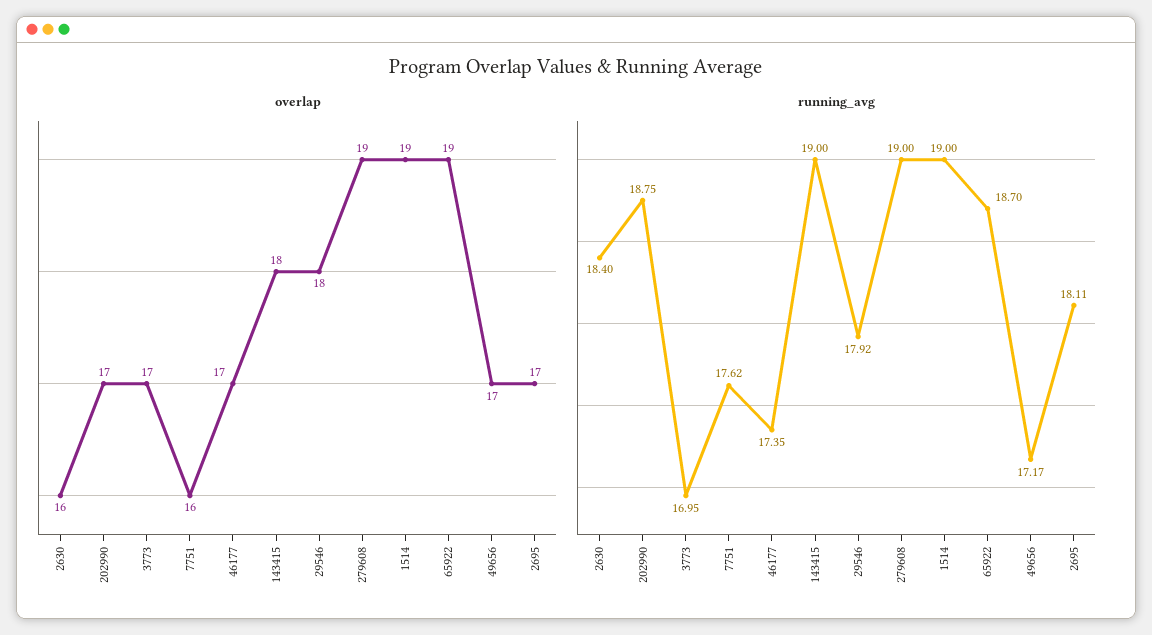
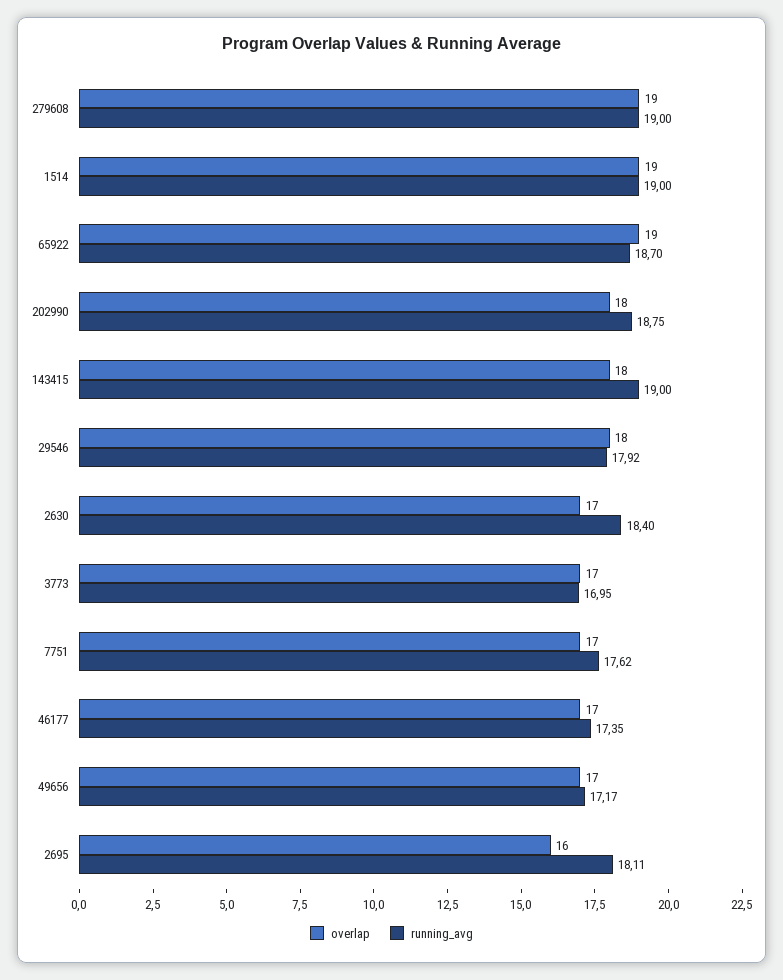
overlap, 2630: 16 -> 17
overlap, 202990: 17 -> 18
overlap, 7751: 16 -> 17
overlap, 2695: 17 -> 16

